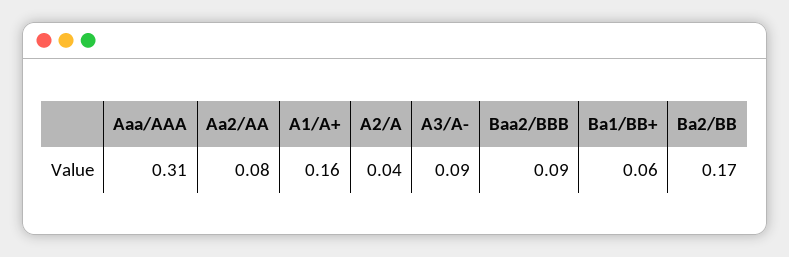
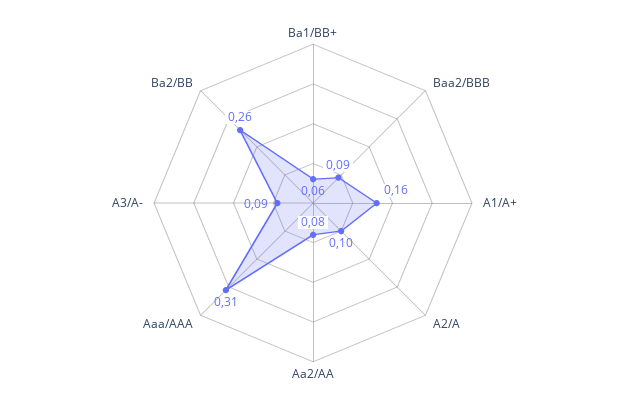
A2/A: 0.04 -> 0.1
Ba2/BB: 0.17 -> 0.26

